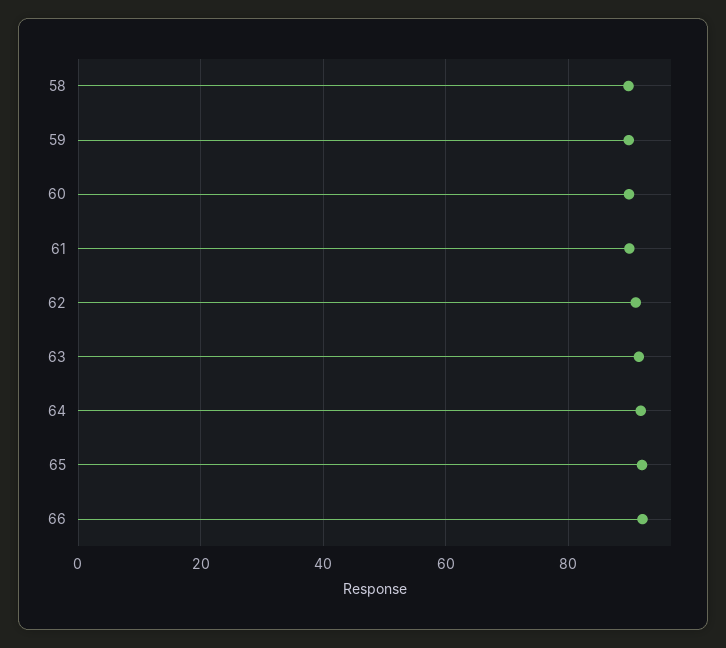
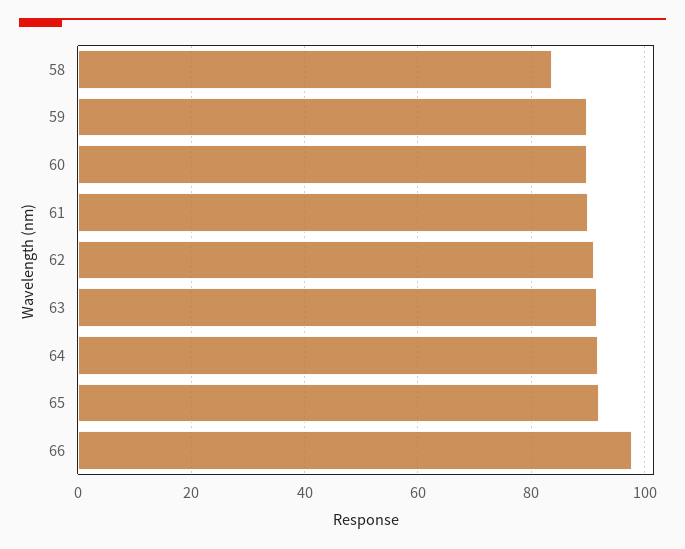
58: 90 -> 84
66: 92 -> 98

